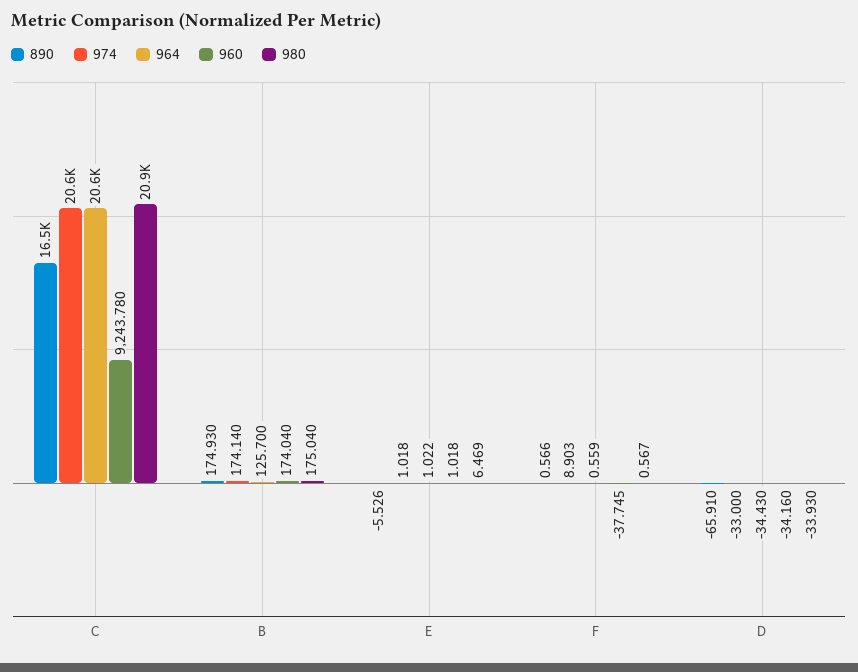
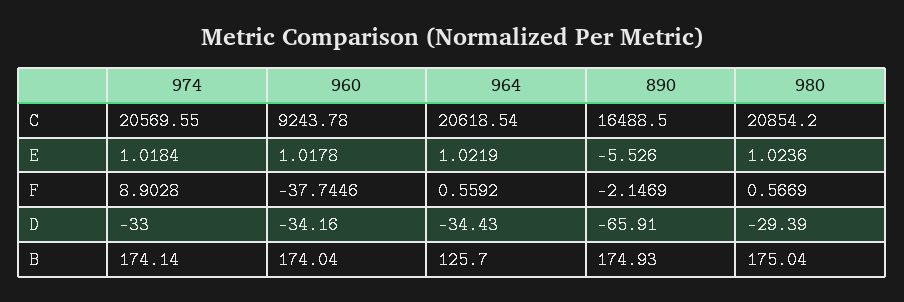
980, E: 6.469 -> 1.0236
890, F: 0.566 -> -2.1469
980, D: -33.93 -> -29.39

